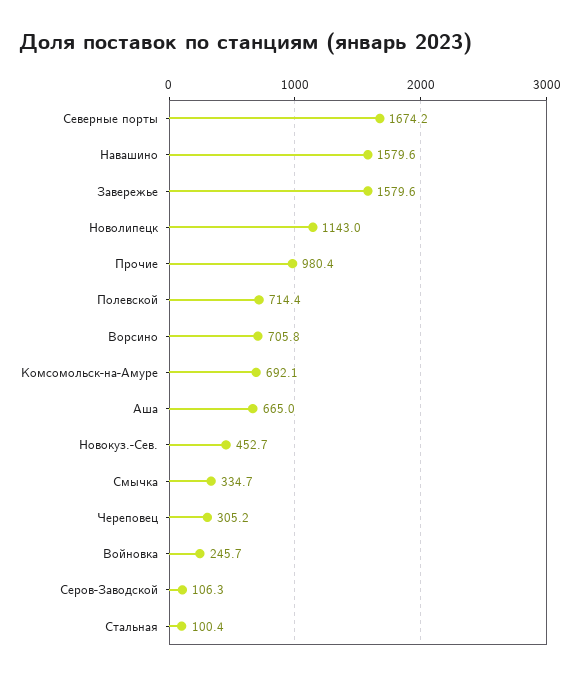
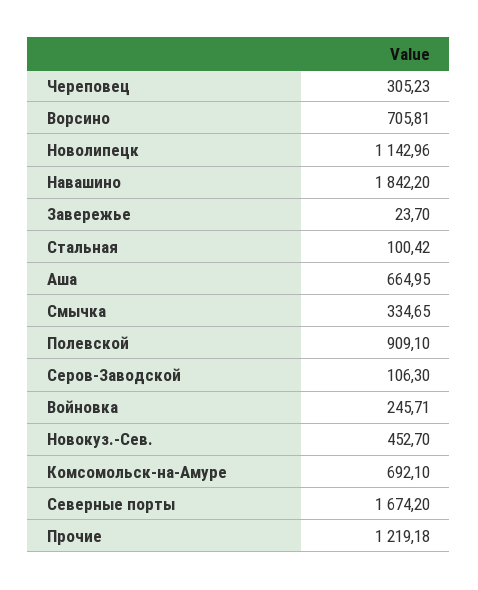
Навашино: 1579.6 -> 1842.2
Завережье: 1579.6 -> 23.7
Прочие: 980.4 -> 1219.18
Полевской: 714.4 -> 909.1

